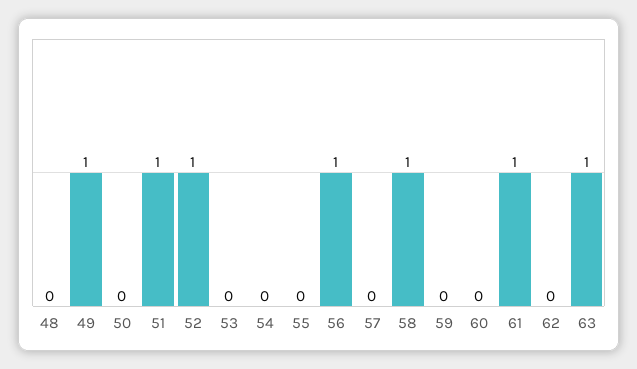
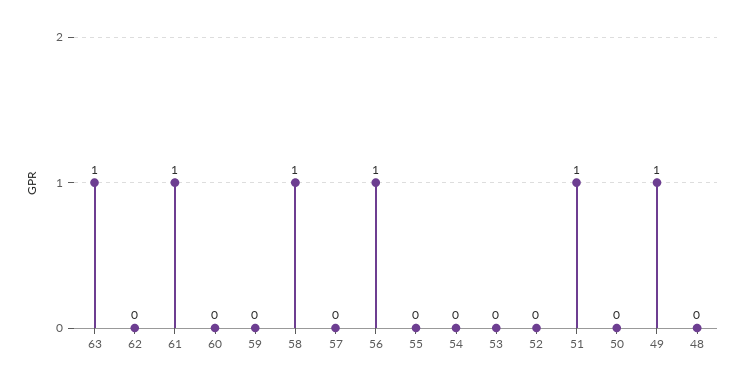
52: 1 -> 0

